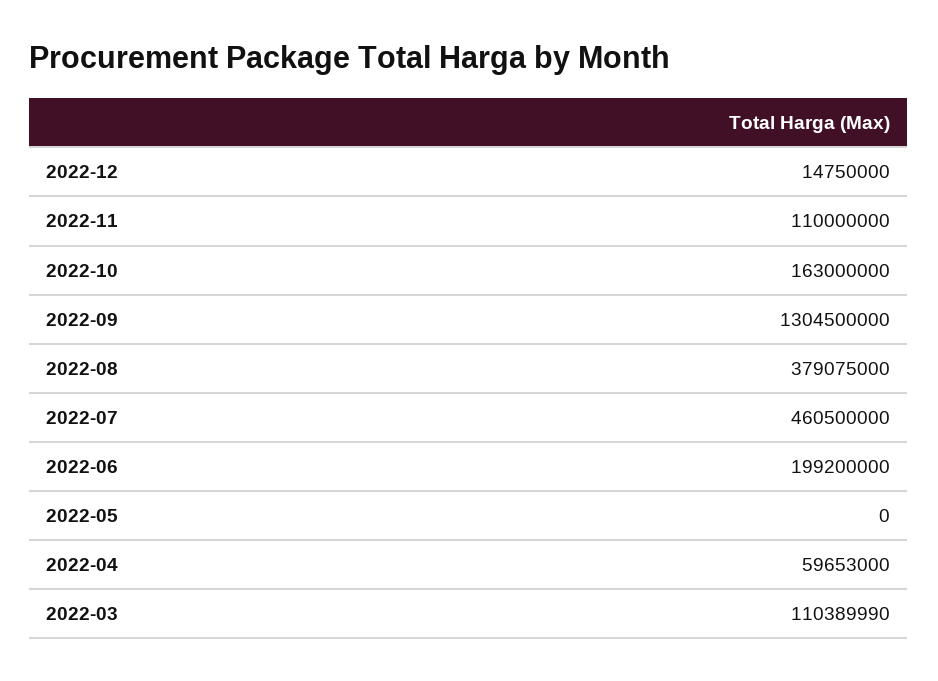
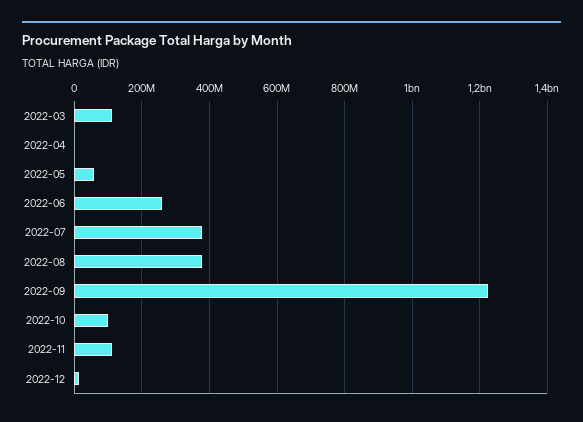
2022-10: 163000000 -> 100000000
2022-09: 1304500000 -> 1220000000
2022-07: 460500000 -> 380000000
2022-06: 199200000 -> 260000000
2022-05: 0 -> 60000000
2022-04: 59653000 -> 0

